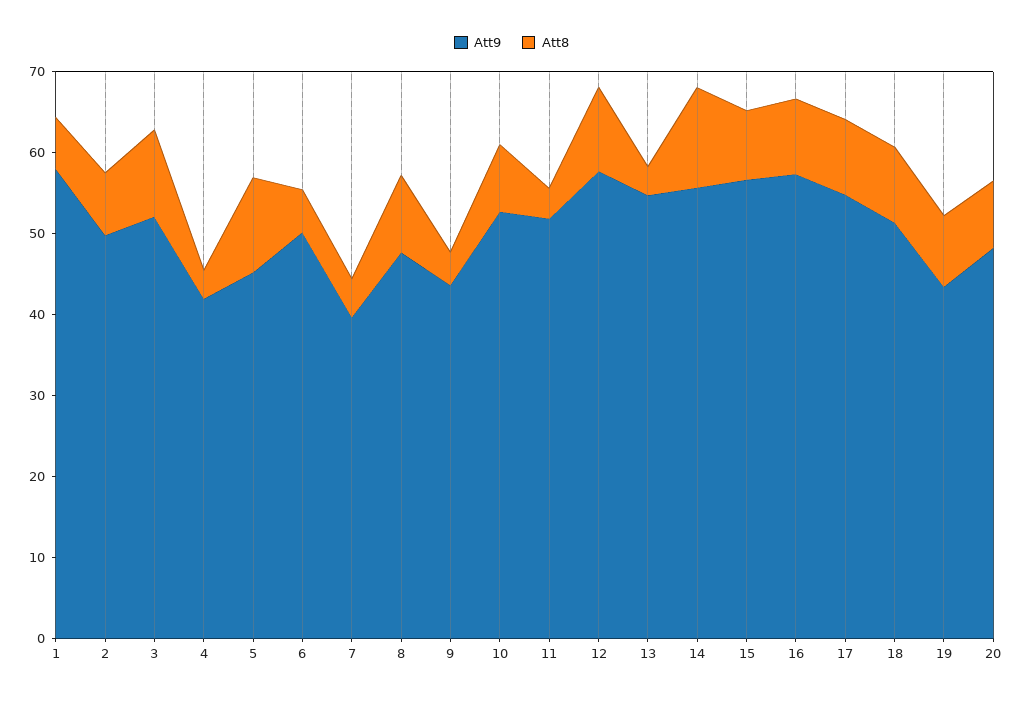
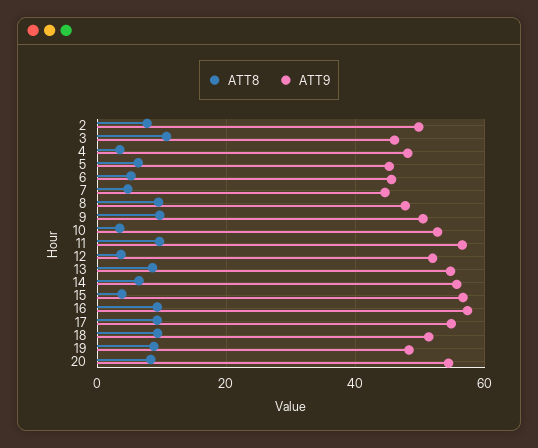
Att9, 1: 58 -> none
Att8, 1: 6 -> none
Att9, 3: 52 -> 46
Att9, 4: 42 -> 48
Att8, 5: 12 -> 6
Att9, 6: 50 -> 46
Att9, 7: 40 -> 44
Att9, 9: 44 -> 50
Att8, 9: 4 -> 10
Att8, 10: 8 -> 4
Att9, 11: 52 -> 56
Att8, 11: 4 -> 10
Att9, 12: 58 -> 52
Att8, 12: 10 -> 4
Att8, 13: 4 -> 8
Att8, 14: 12 -> 6
Att8, 15: 8 -> 4
Att9, 19: 44 -> 48
Att9, 20: 48 -> 54

